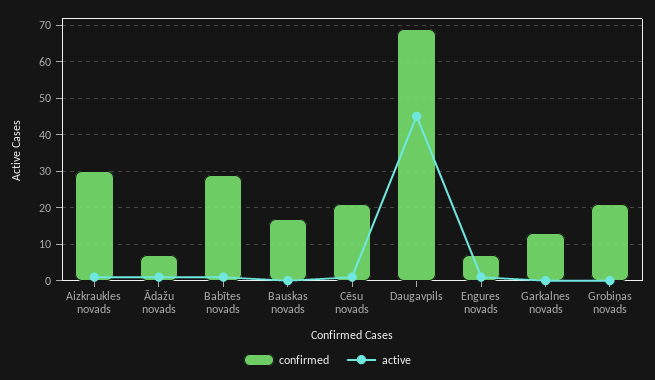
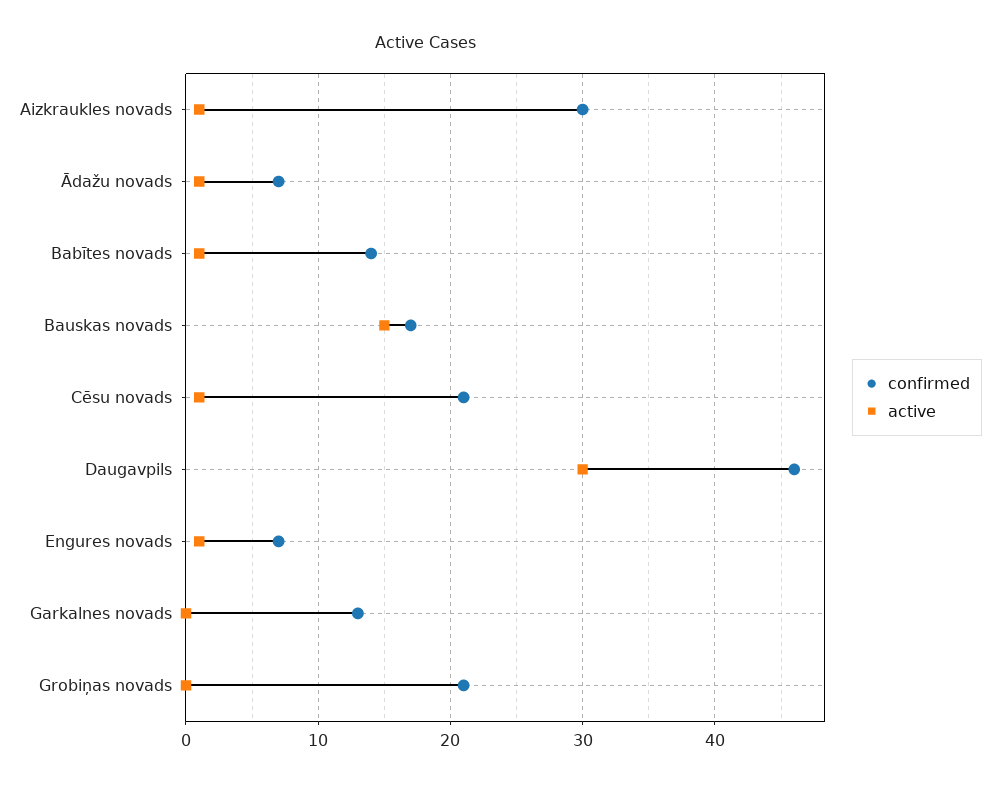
confirmed, Babītes novads: 30 -> 14
active, Bauskas novads: 0 -> 15
confirmed, Daugavpils: 70 -> 46
active, Daugavpils: 45 -> 30

